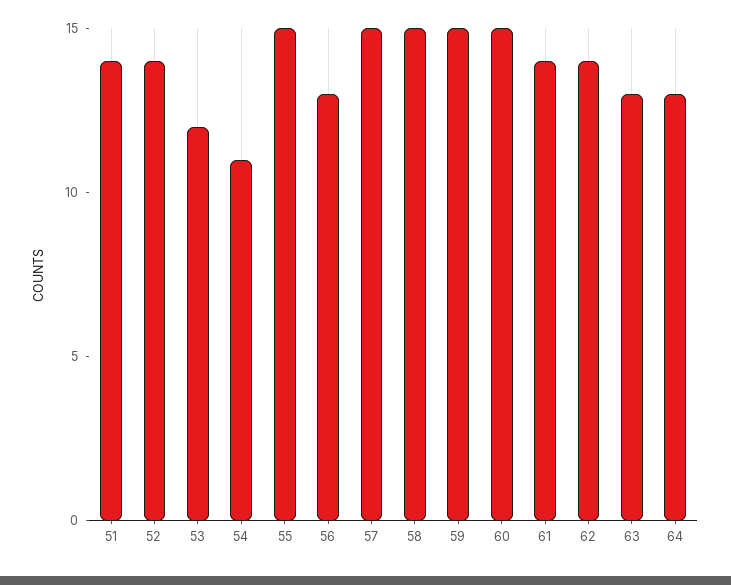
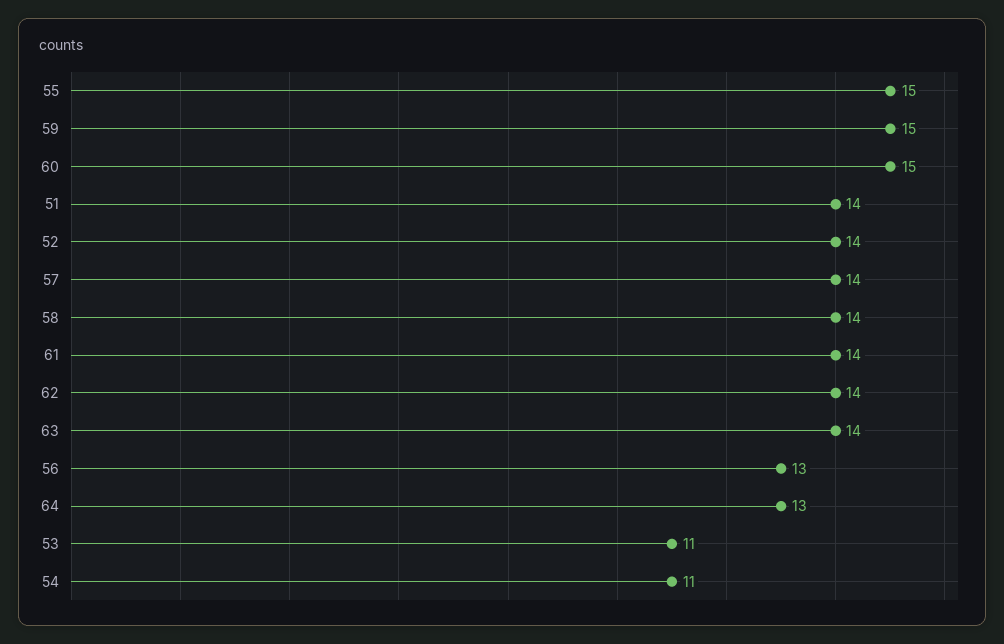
53: 12 -> 11
57: 15 -> 14
58: 15 -> 14
63: 13 -> 14

